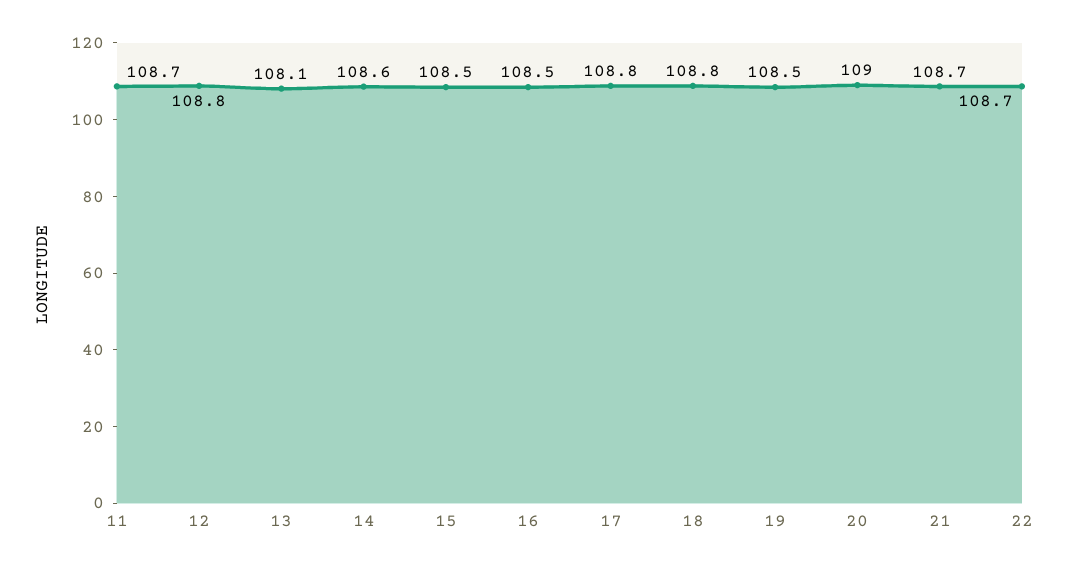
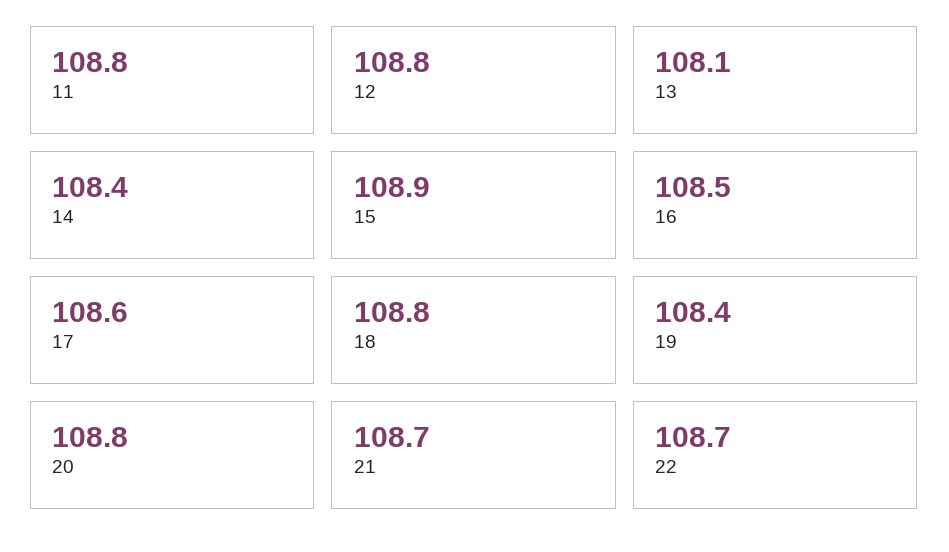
11: 108.7 -> 108.8
14: 108.6 -> 108.4
15: 108.5 -> 108.9
17: 108.8 -> 108.6
19: 108.5 -> 108.4
20: 109 -> 108.8

